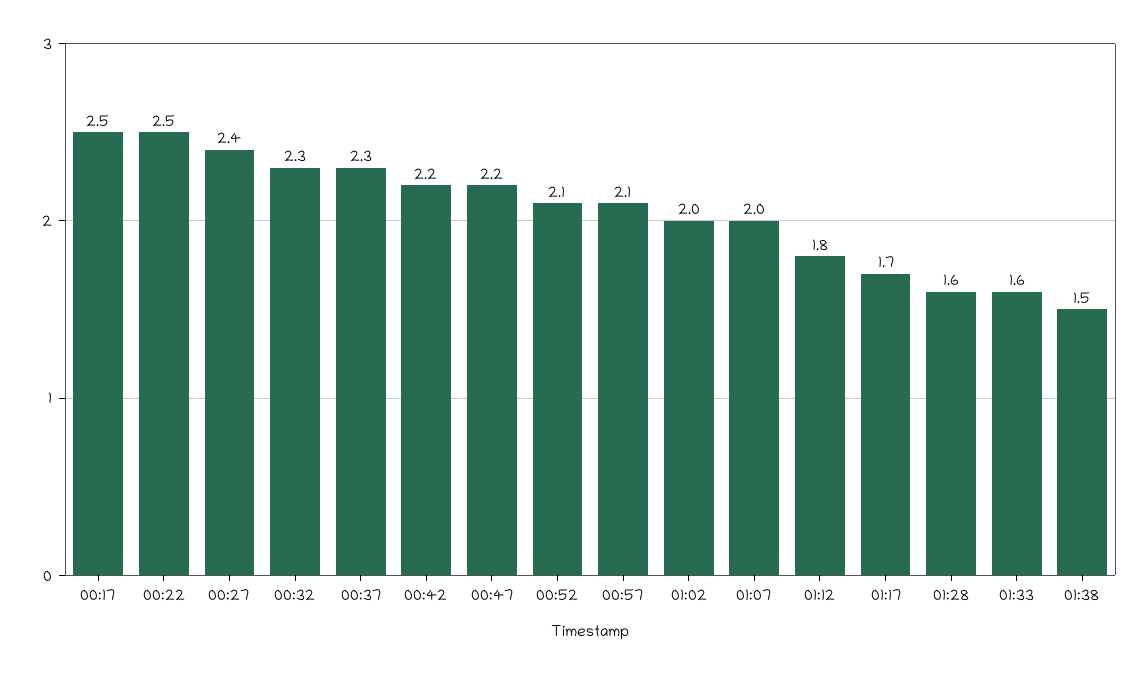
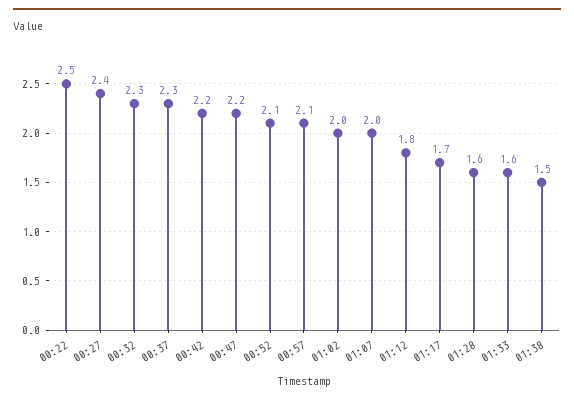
00:17: 2.5 -> none

